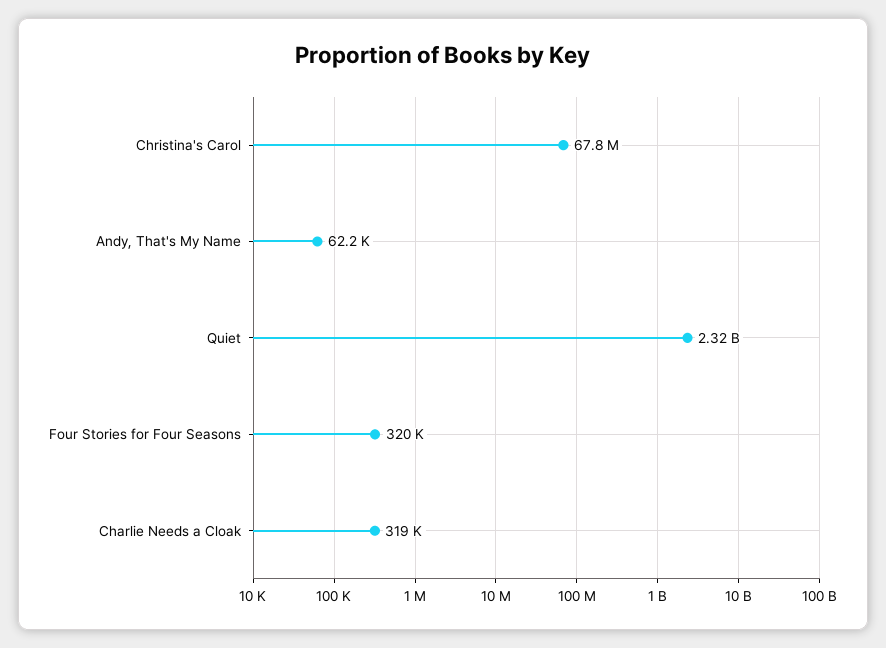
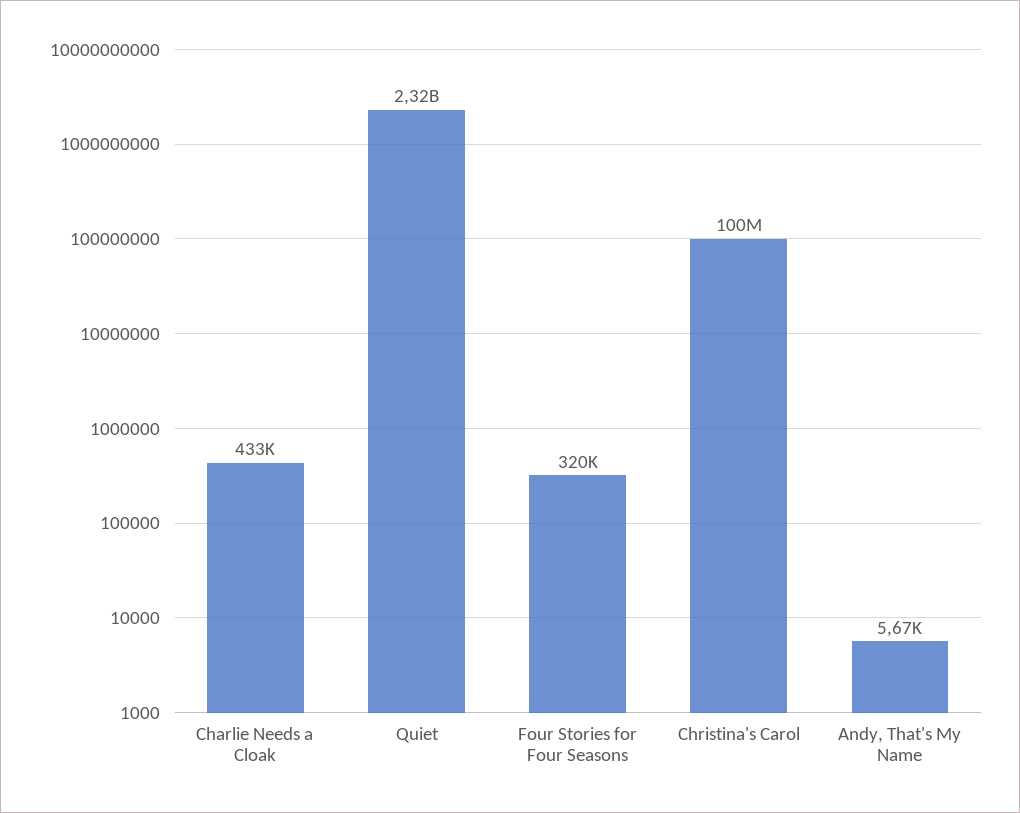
Christina's Carol: 67800000 -> 100000000
Andy, That's My Name: 62200 -> 5670
Charlie Needs a Cloak: 319000 -> 433000

